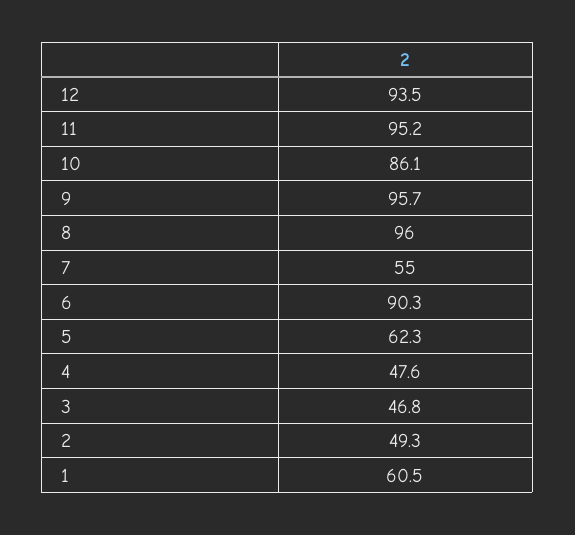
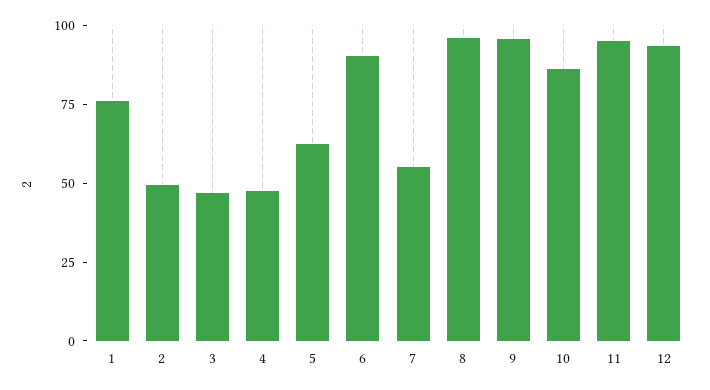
1: 60.5 -> 75

